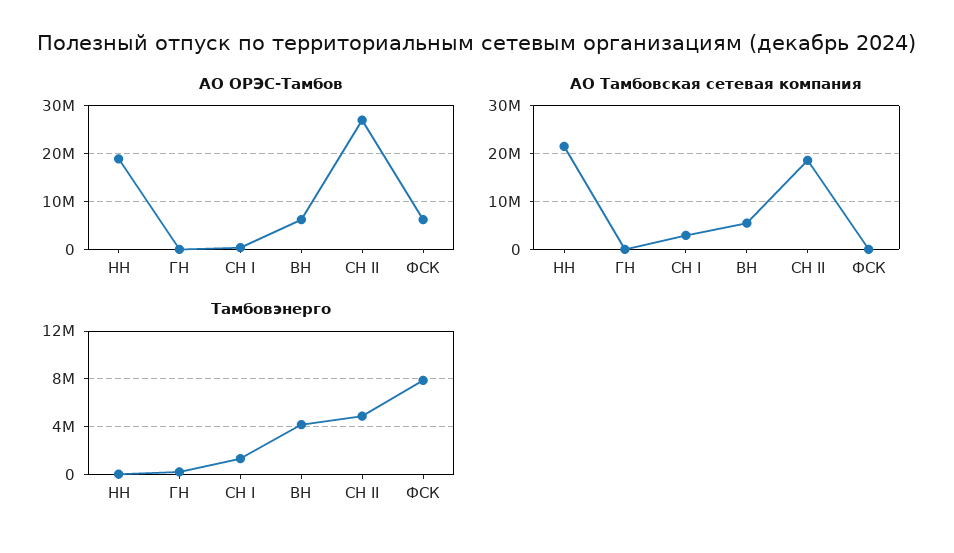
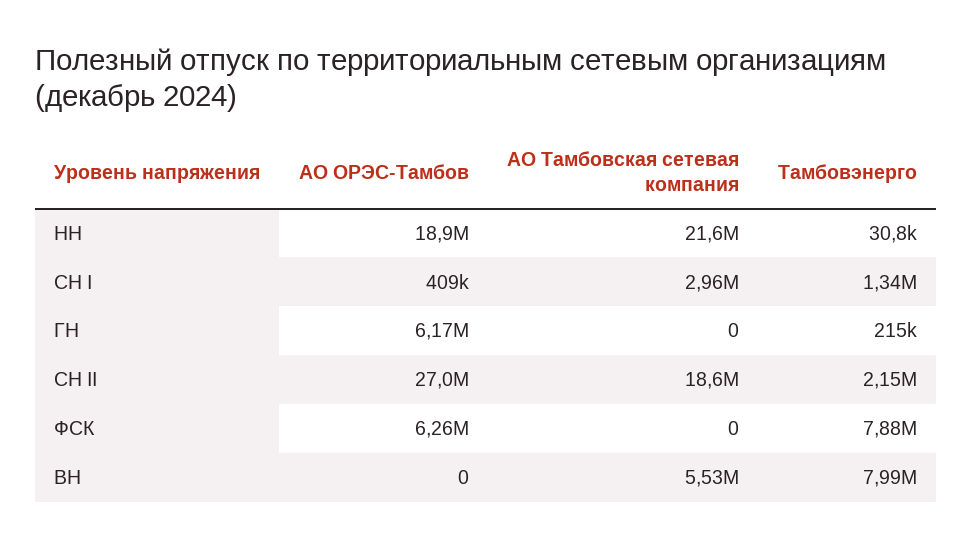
АО ОРЭС-Тамбов, ГН: 0 -> 6170000
АО ОРЭС-Тамбов, ВН: 6000000 -> 0
Тамбовэнерго, ВН: 4000000 -> 7990000
Тамбовэнерго, СН II: 5000000 -> 2150000

